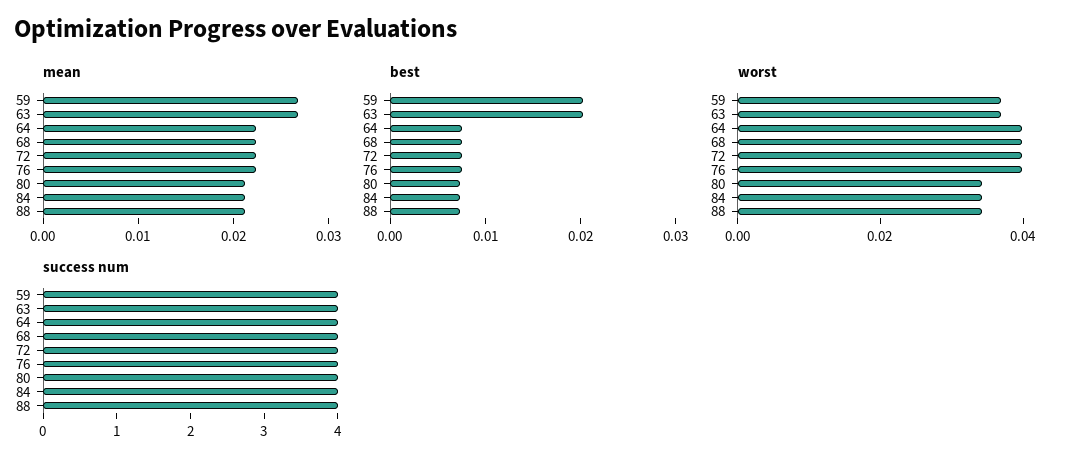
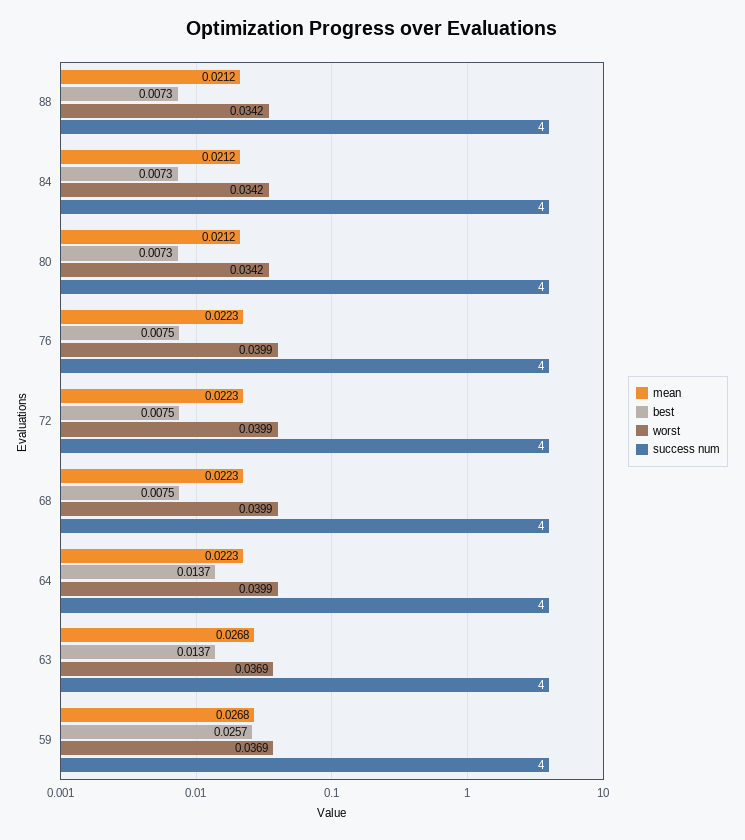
best, 59: 0.02 -> 0.0257
best, 63: 0.02 -> 0.0137
best, 64: 0.008 -> 0.0137

